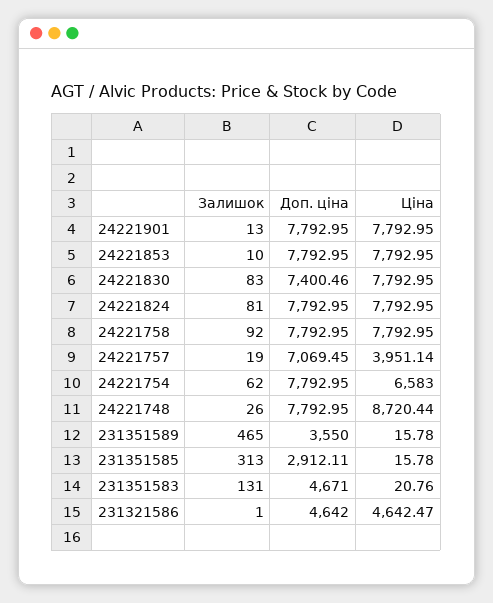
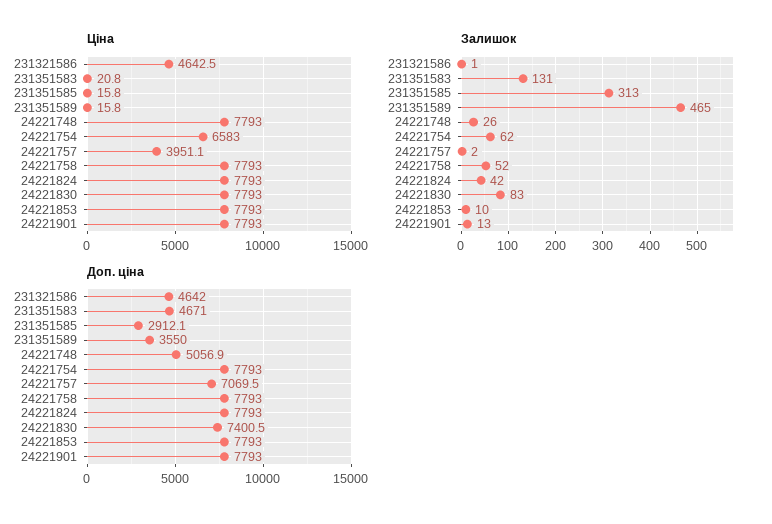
Залишок, 24221824: 81 -> 42
Залишок, 24221758: 92 -> 52
Залишок, 24221757: 19 -> 2
Доп. ціна, 24221748: 7792.95 -> 5056.9
Ціна, 24221748: 8720.44 -> 7793

